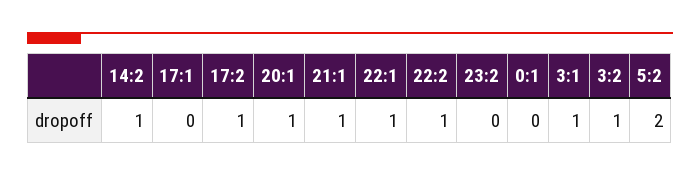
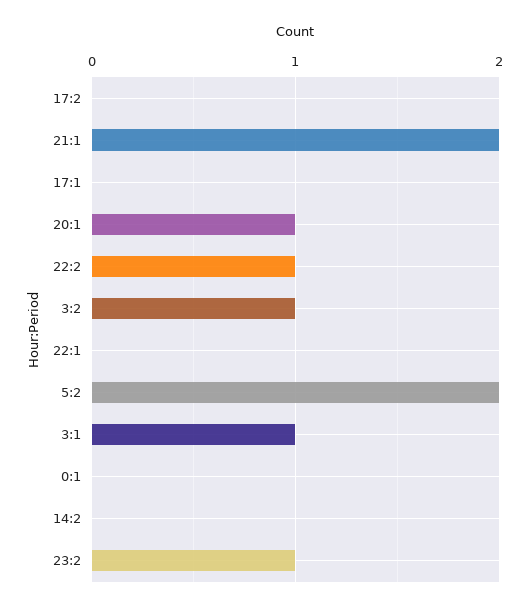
14:2: 1 -> 0
17:2: 1 -> 0
21:1: 1 -> 2
22:1: 1 -> 0
23:2: 0 -> 1

